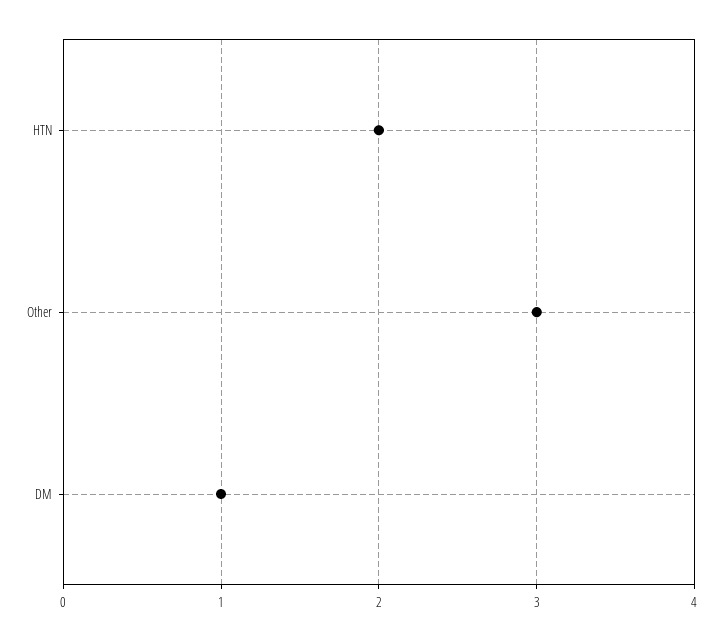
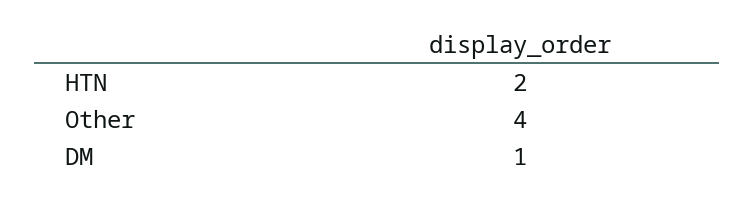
Other: 3 -> 4

